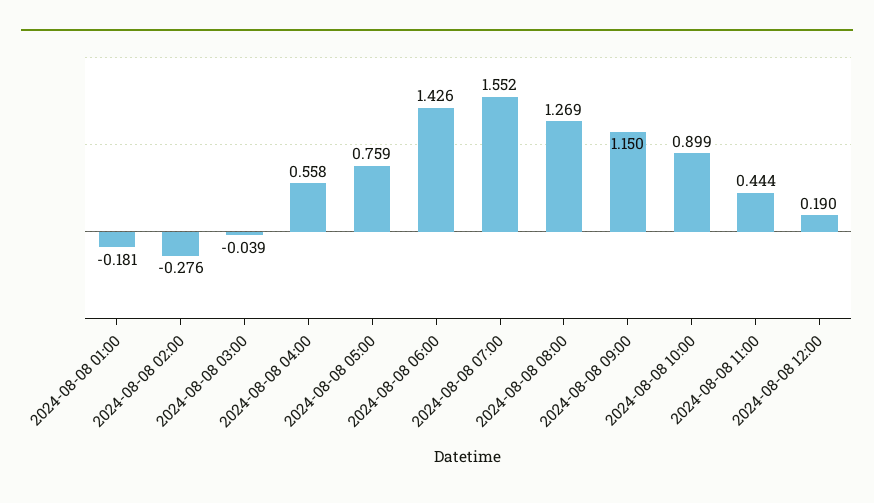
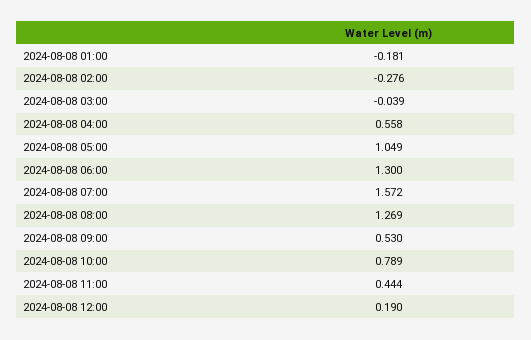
2024-08-08 05:00: 0.759 -> 1.049
2024-08-08 06:00: 1.426 -> 1.3
2024-08-08 07:00: 1.552 -> 1.572
2024-08-08 09:00: 1.15 -> 0.53
2024-08-08 10:00: 0.899 -> 0.789

